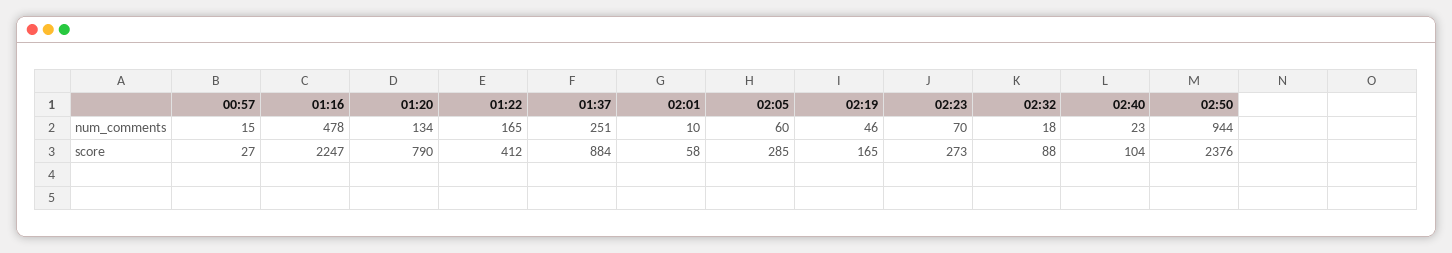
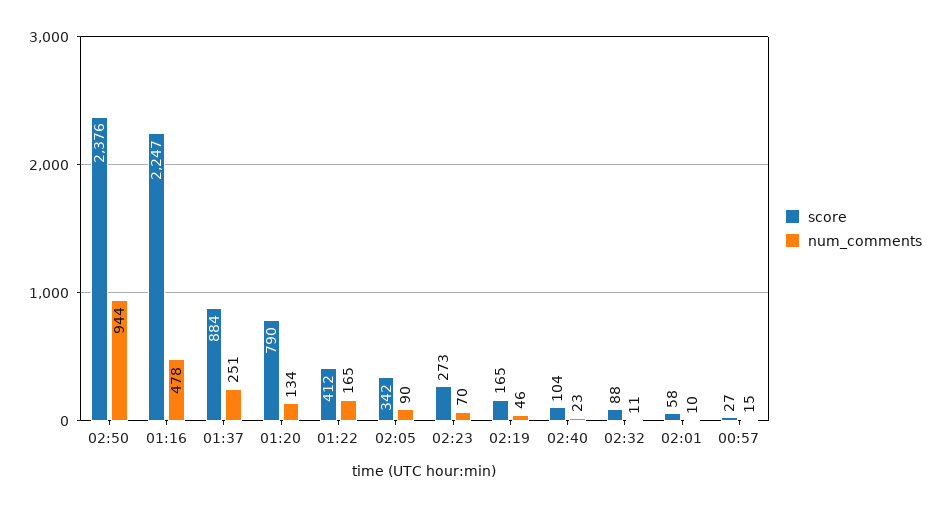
num_comments, 02:05: 60 -> 90
num_comments, 02:32: 18 -> 11
score, 02:05: 285 -> 342

